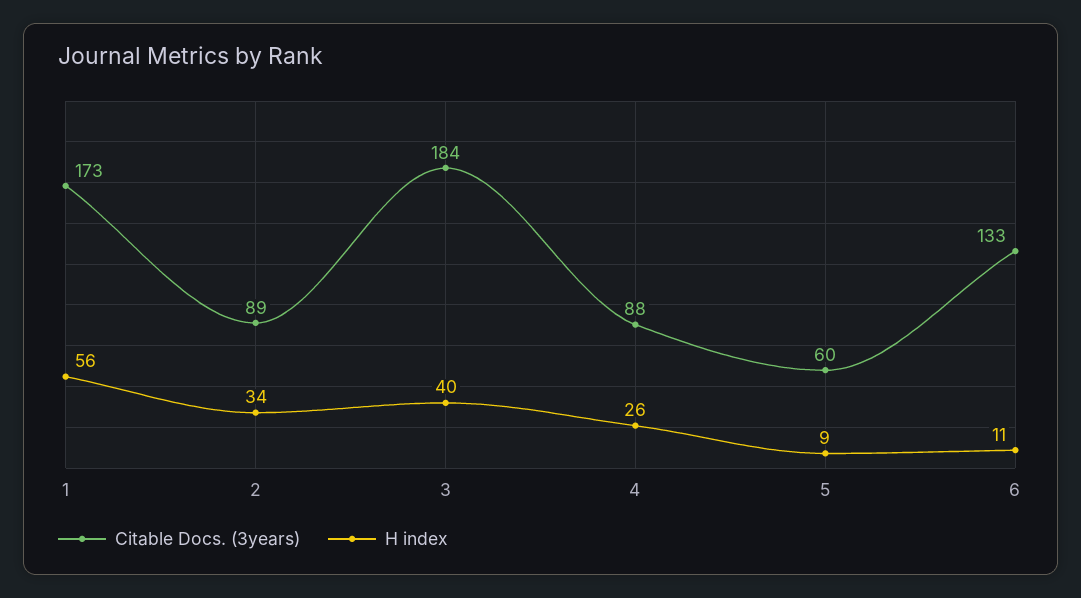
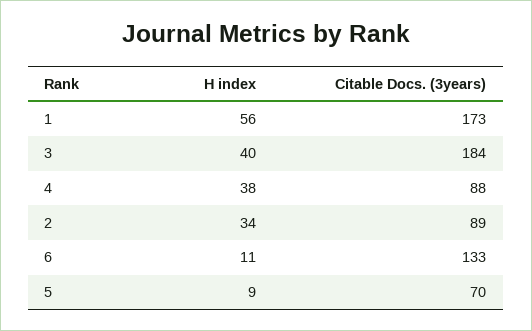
H index, 4: 26 -> 38
Citable Docs. (3years), 5: 60 -> 70

